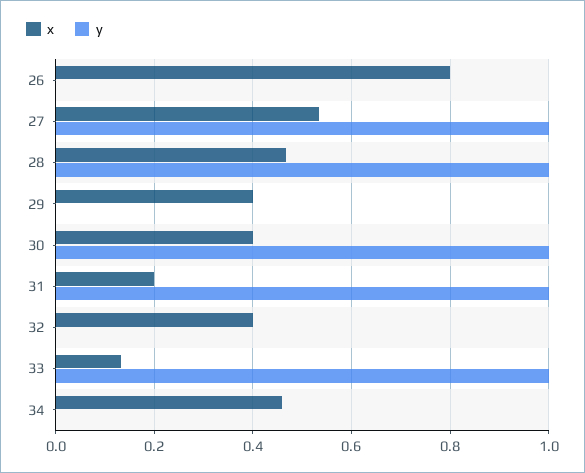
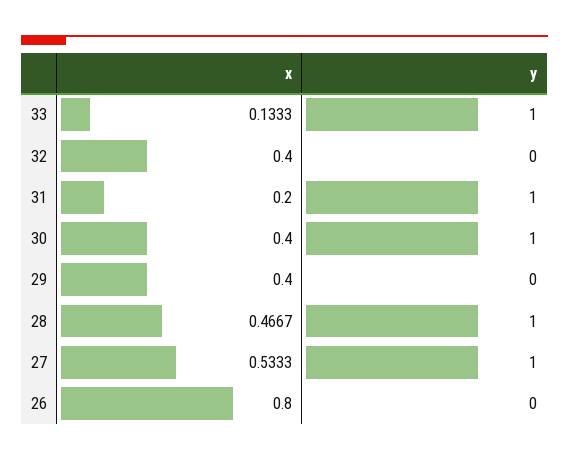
x, 34: 0.46 -> none
y, 34: 0 -> none

